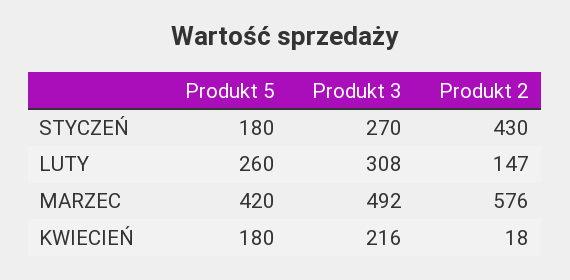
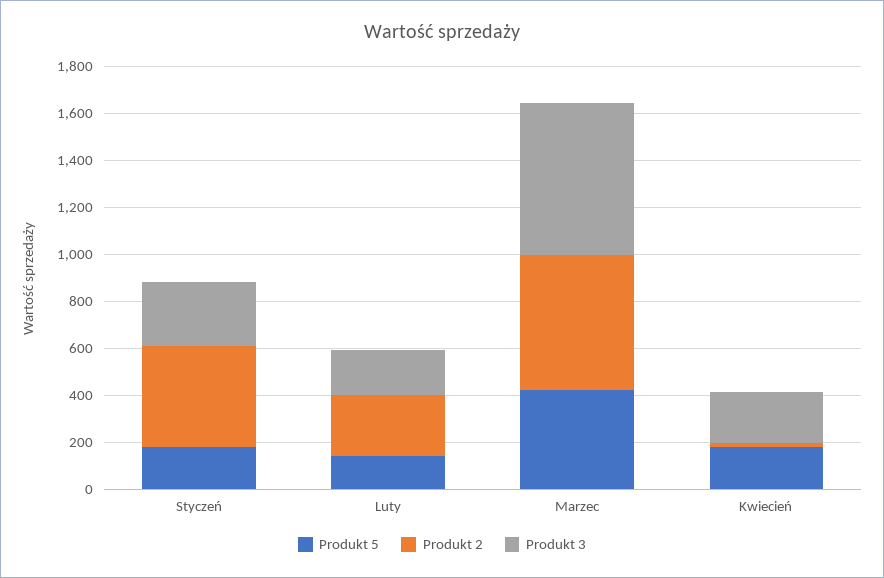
Produkt 5, LUTY: 260 -> 150
Produkt 3, LUTY: 308 -> 200
Produkt 2, LUTY: 147 -> 250
Produkt 3, MARZEC: 492 -> 650

